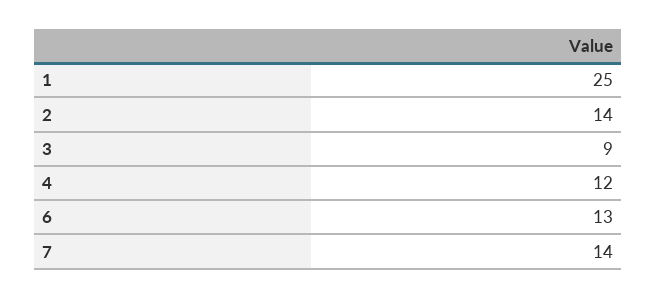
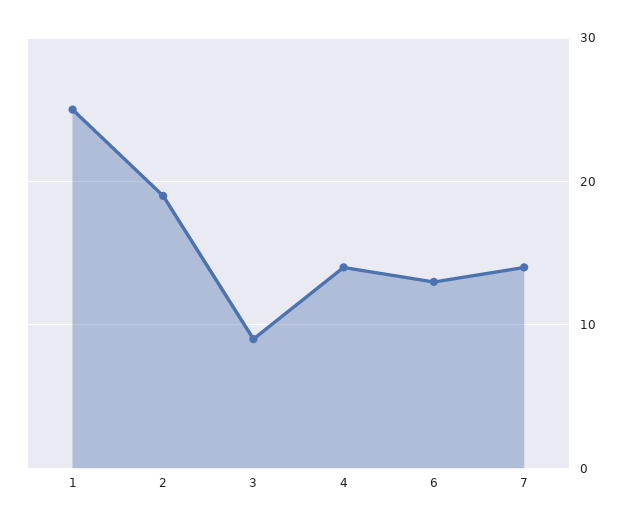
2: 14 -> 19
4: 12 -> 14

